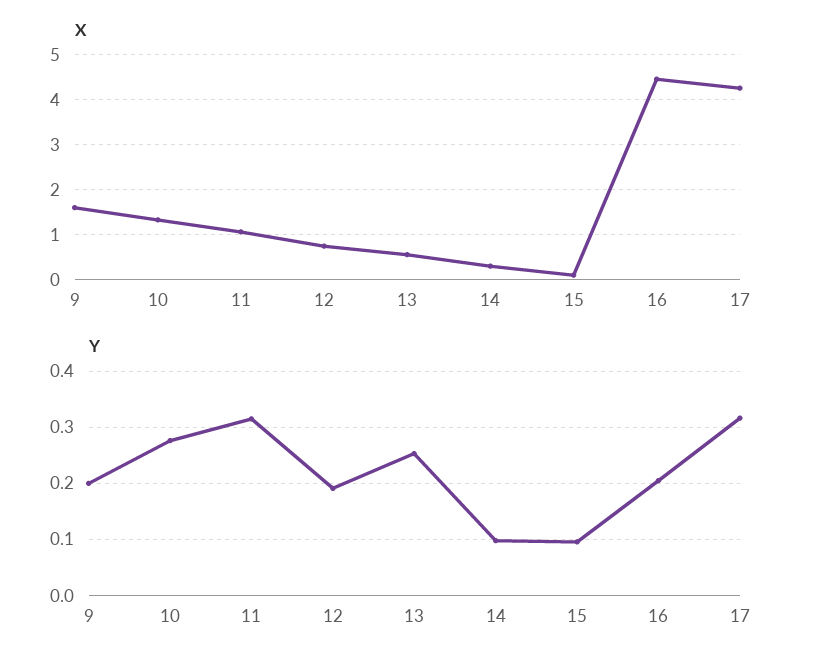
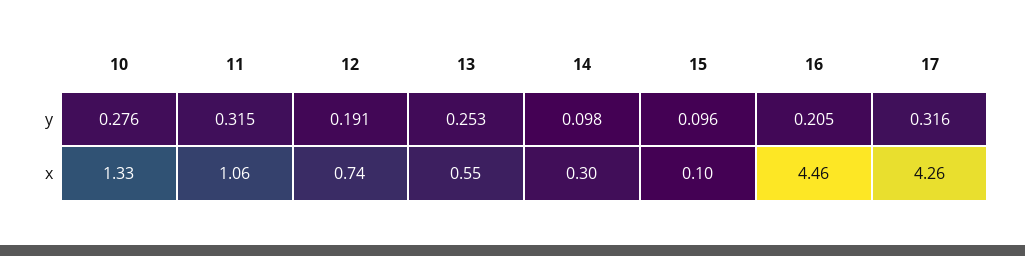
X, 9: 1.6 -> none
Y, 9: 0.2 -> none

